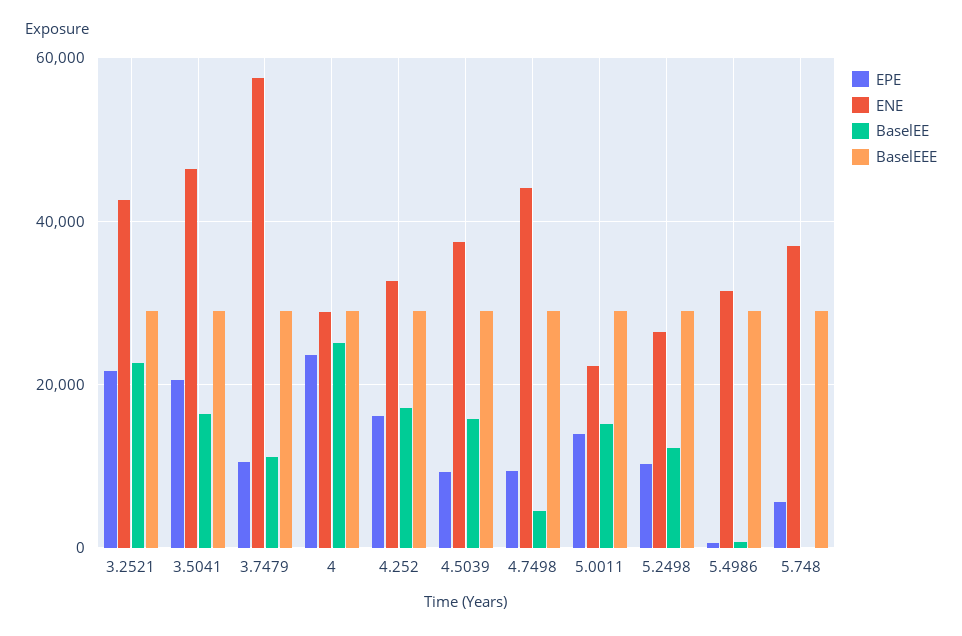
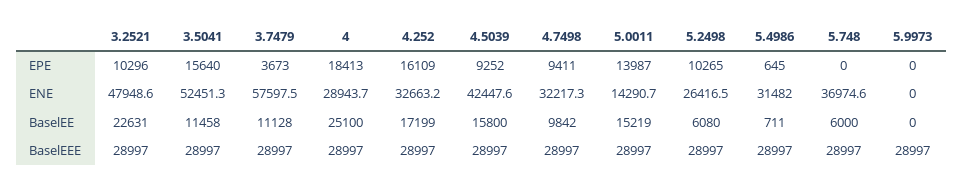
EPE, 3.2521: 22000 -> 10296
ENE, 3.2521: 42000 -> 47948.6
EPE, 3.5041: 20000 -> 15640
ENE, 3.5041: 46000 -> 52451.3
BaselEE, 3.5041: 16000 -> 11458
EPE, 3.7479: 10000 -> 3673
EPE, 4: 24000 -> 18413
ENE, 4.5039: 38000 -> 42447.6
ENE, 4.7498: 44000 -> 32217.3
BaselEE, 4.7498: 4000 -> 9842
ENE, 5.0011: 22000 -> 14290.7
BaselEE, 5.2498: 12000 -> 6080
EPE, 5.748: 6000 -> 0
BaselEE, 5.748: 0 -> 6000
EPE, 5.9973: none -> 0
ENE, 5.9973: none -> 0
BaselEE, 5.9973: none -> 0
BaselEEE, 5.9973: none -> 28997

